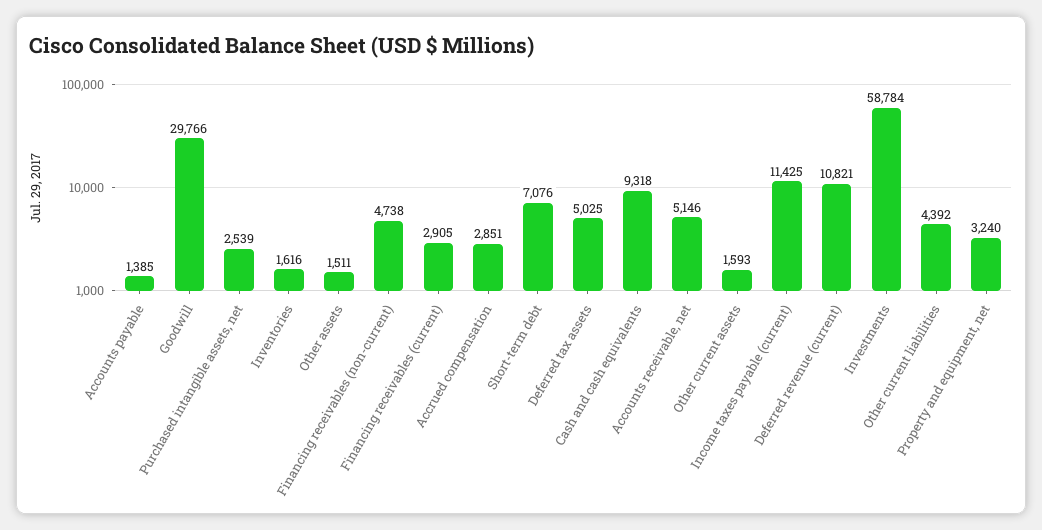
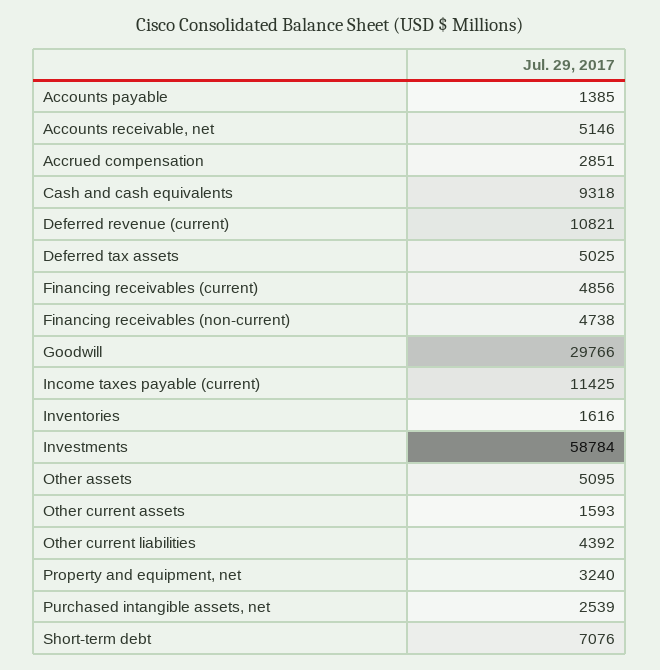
Other assets: 1511 -> 5095
Financing receivables (current): 2905 -> 4856

